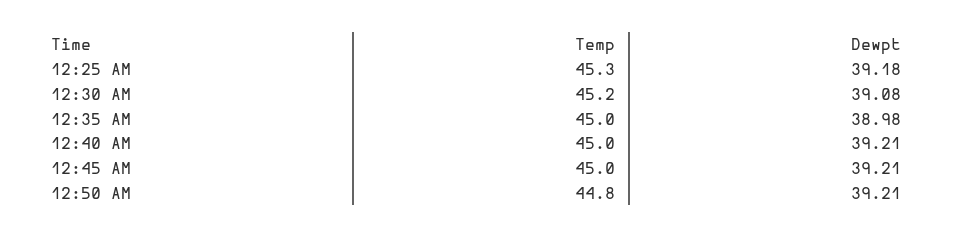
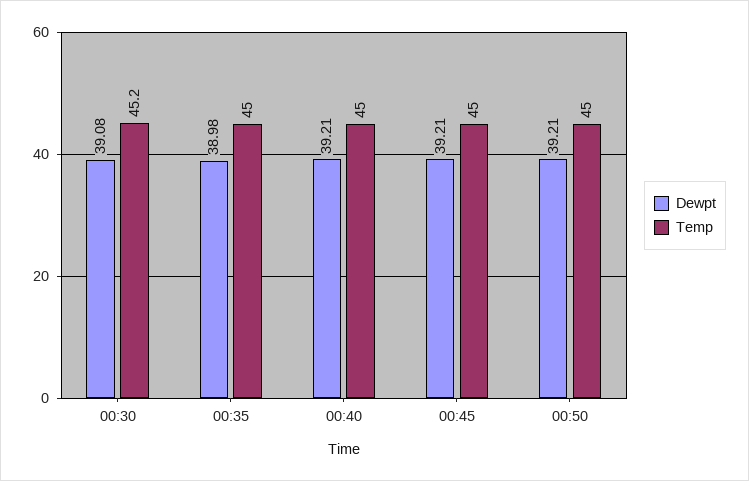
Temp, 12:25 AM: 45.3 -> none
Dewpt, 12:25 AM: 39.18 -> none
Temp, 12:50 AM: 44.8 -> 45

